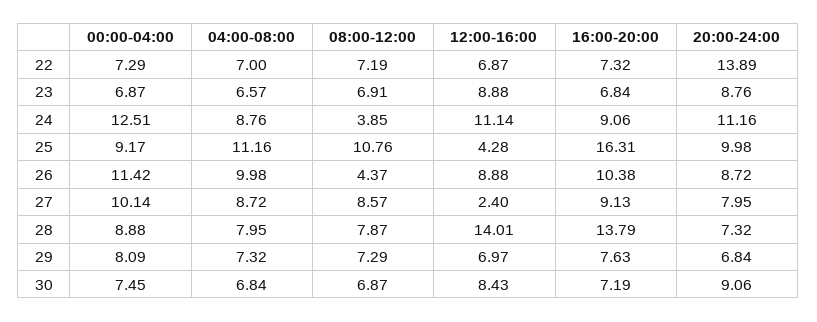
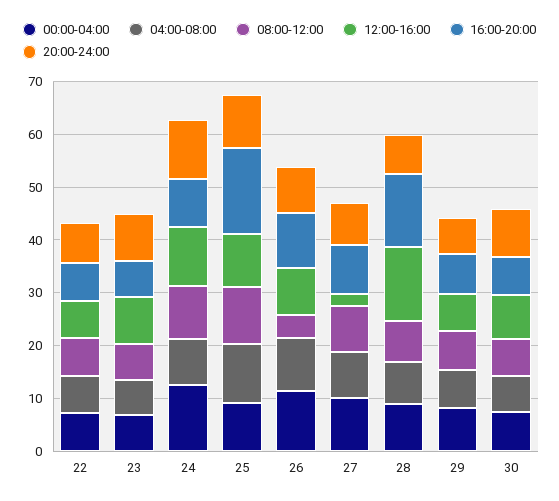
20:00-24:00, 22: 13.89 -> 8
08:00-12:00, 24: 3.85 -> 10
12:00-16:00, 25: 4.28 -> 10

